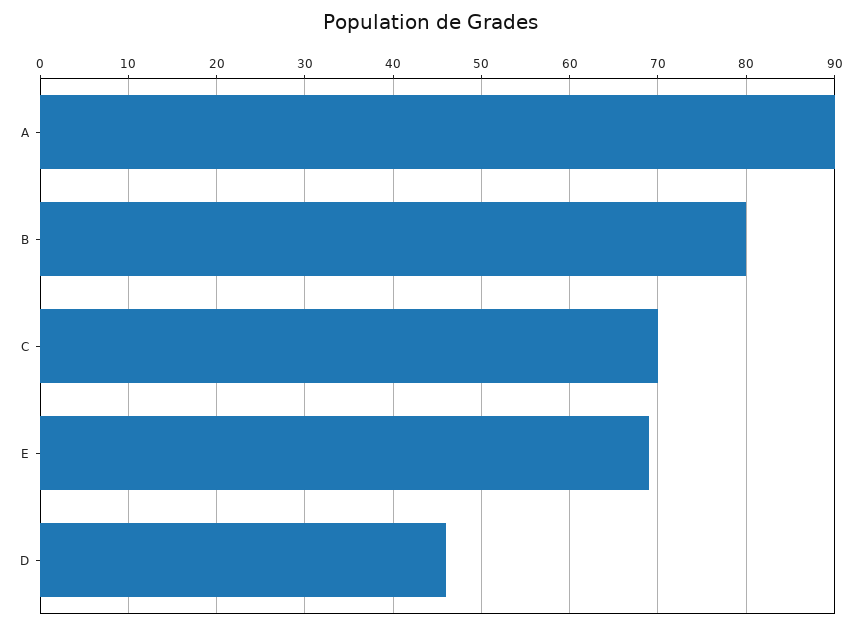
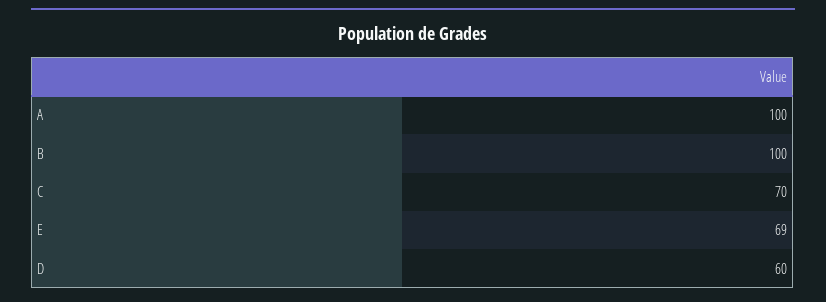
A: 90 -> 100
B: 80 -> 100
D: 46 -> 60

